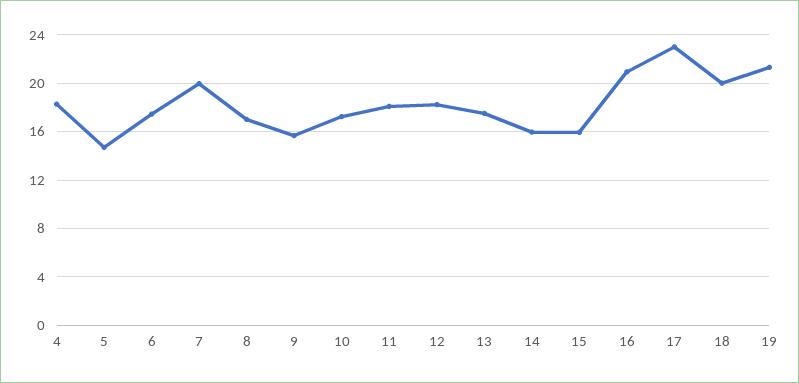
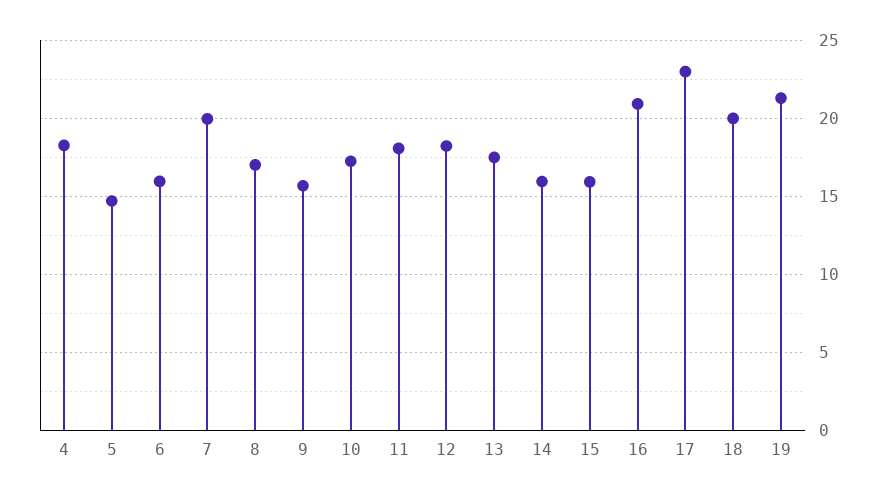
6: 17.5 -> 16

